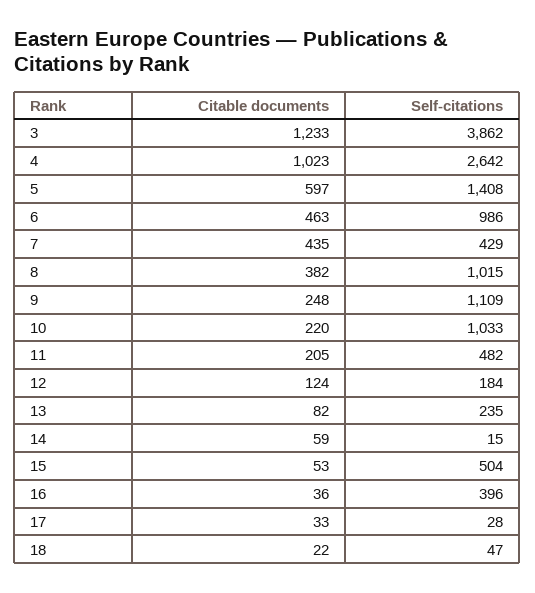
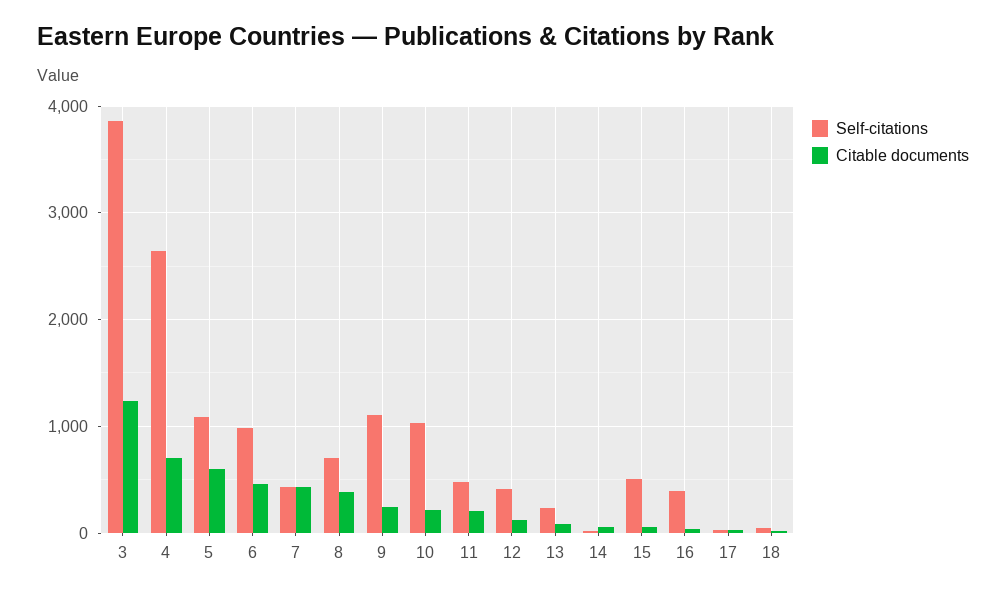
Citable documents, 4: 1023 -> 700
Self-citations, 5: 1408 -> 1100
Self-citations, 8: 1015 -> 700
Self-citations, 12: 184 -> 400

